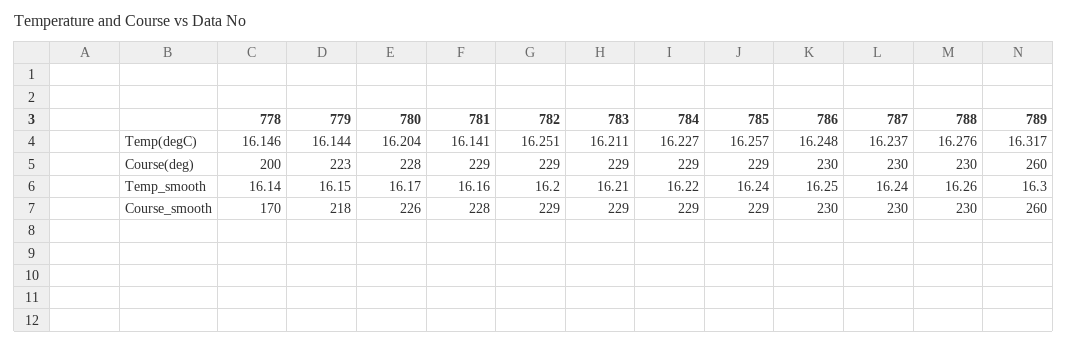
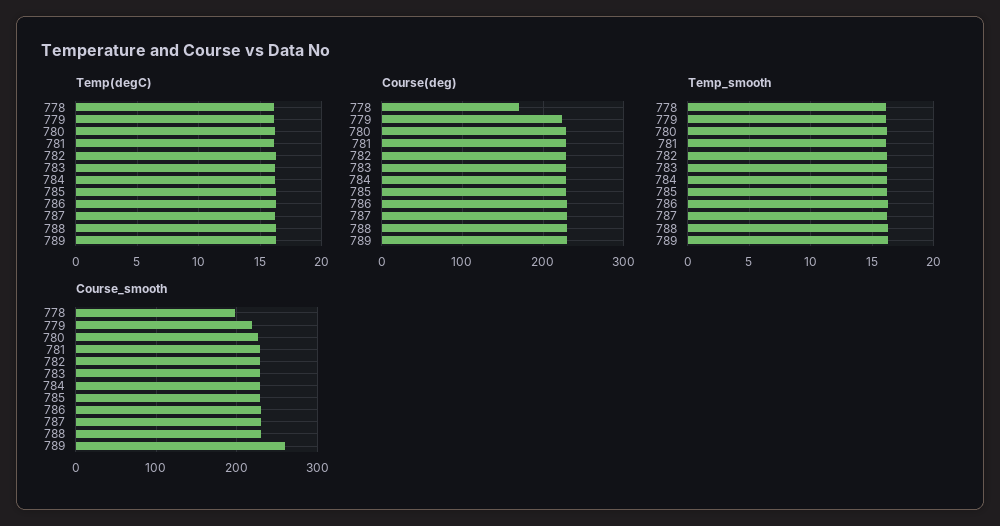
Course(deg), 778: 200 -> 170
Course(deg), 789: 260 -> 230
Course_smooth, 778: 170 -> 200

